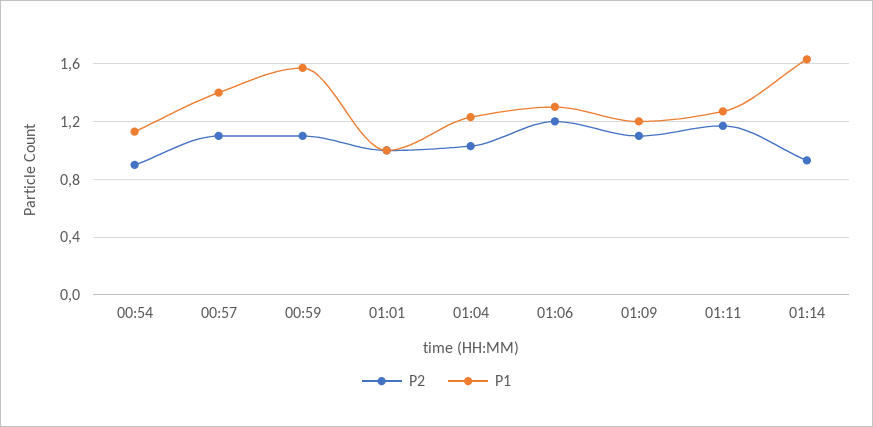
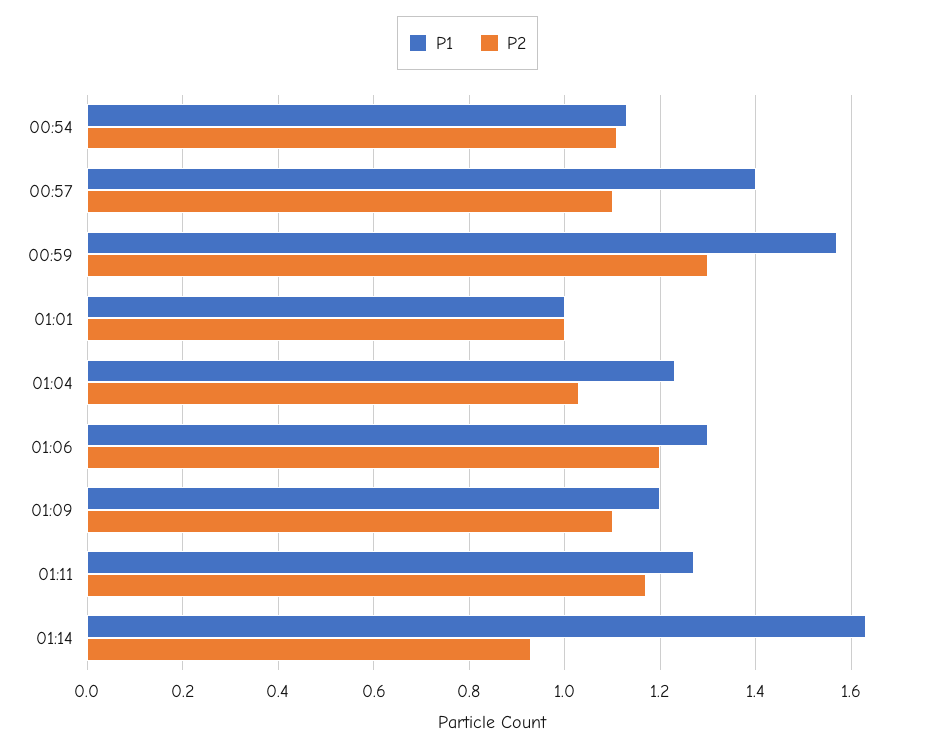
P2, 00:54: 0.9 -> 1.1
P2, 00:59: 1.1 -> 1.3

